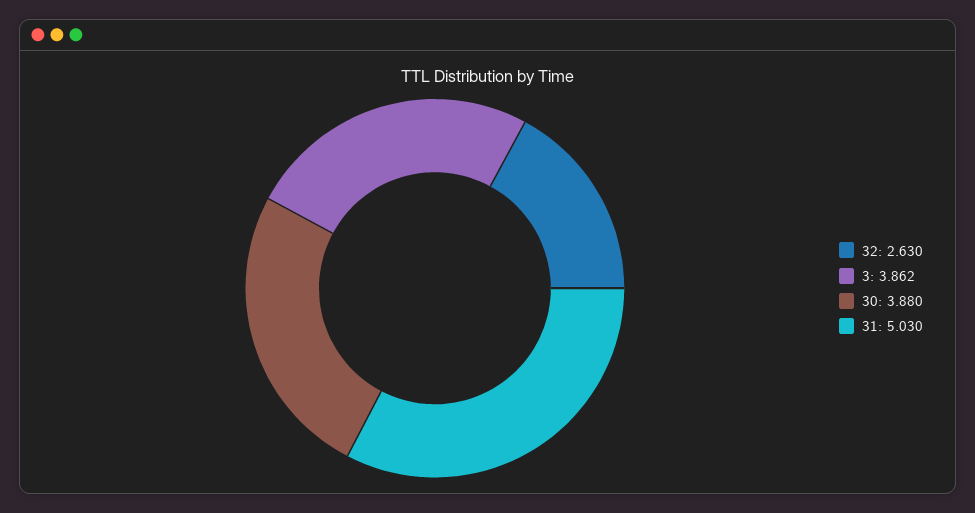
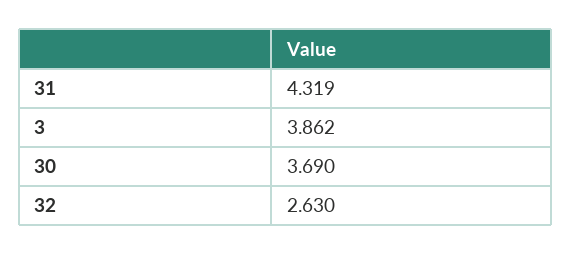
30: 3.88 -> 3.69
31: 5.03 -> 4.319

